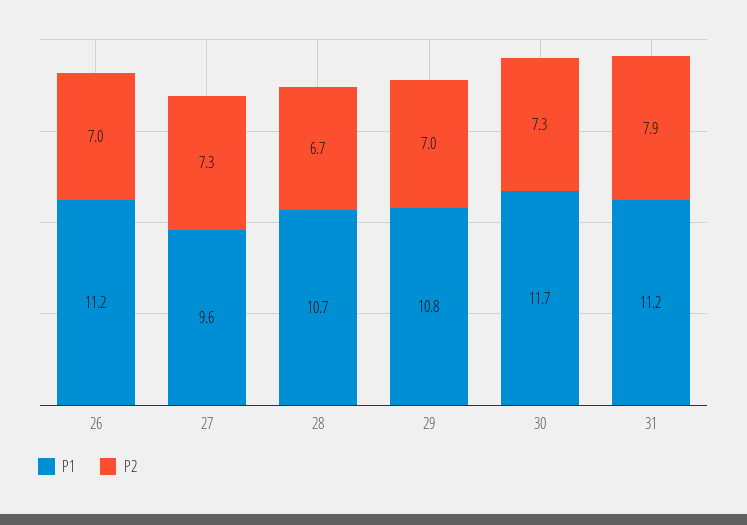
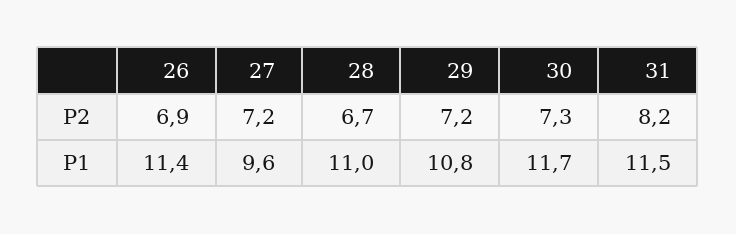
P1, 26: 11.2 -> 11.4
P2, 26: 7 -> 6.9
P2, 27: 7.3 -> 7.2
P1, 28: 10.7 -> 11
P2, 29: 7 -> 7.2
P1, 31: 11.2 -> 11.5
P2, 31: 7.9 -> 8.2

